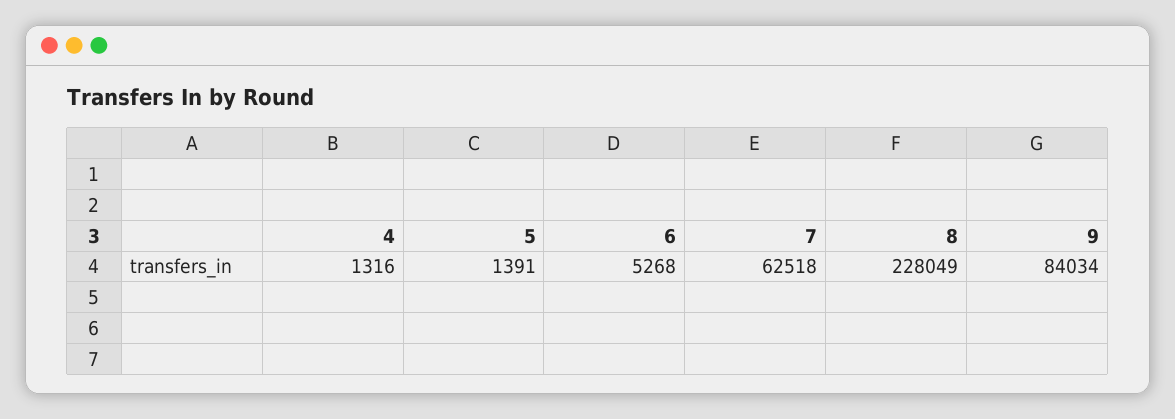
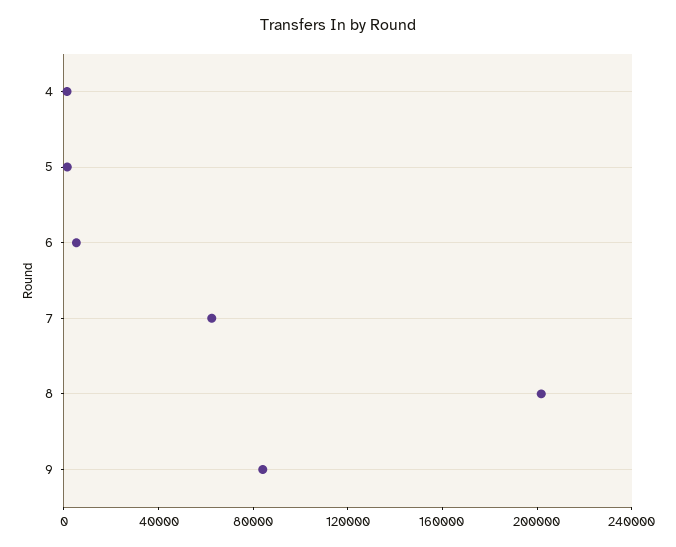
8: 228049 -> 200000

